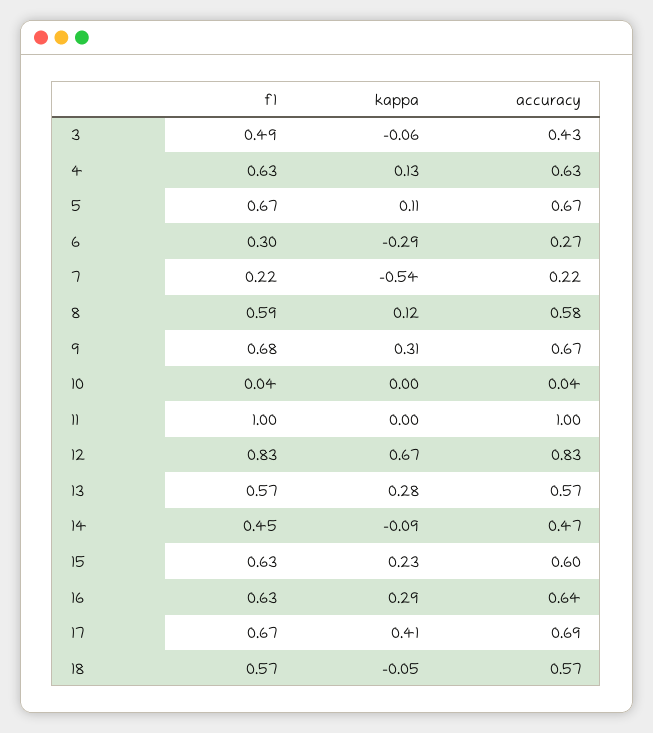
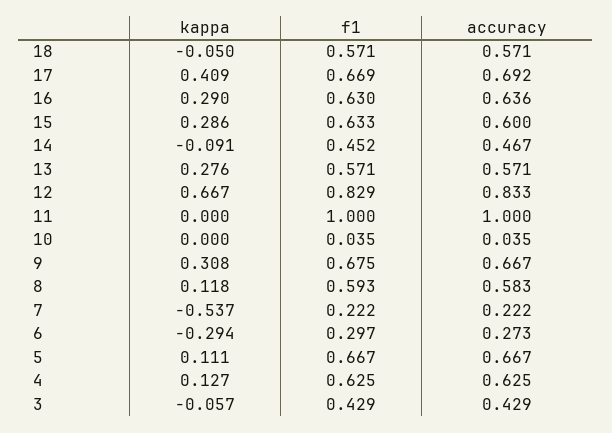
f1, 3: 0.49 -> 0.429
kappa, 15: 0.23 -> 0.286

